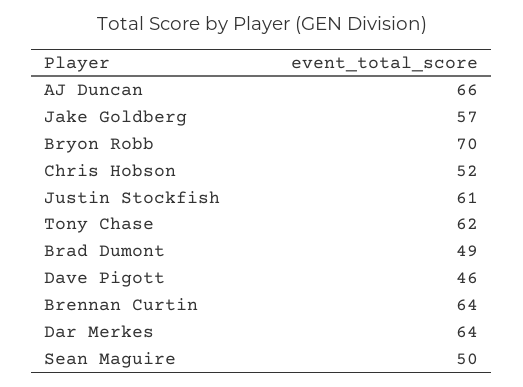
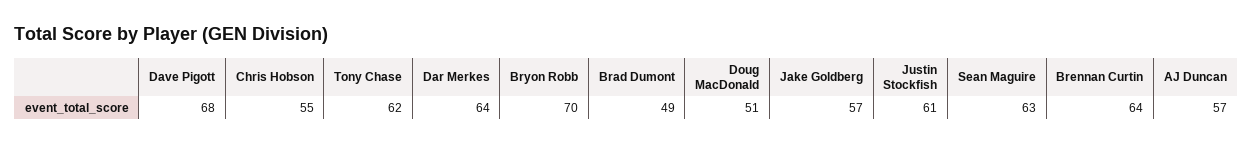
AJ Duncan: 66 -> 57
Chris Hobson: 52 -> 55
Dave Pigott: 46 -> 68
Sean Maguire: 50 -> 63
Doug MacDonald: none -> 51

